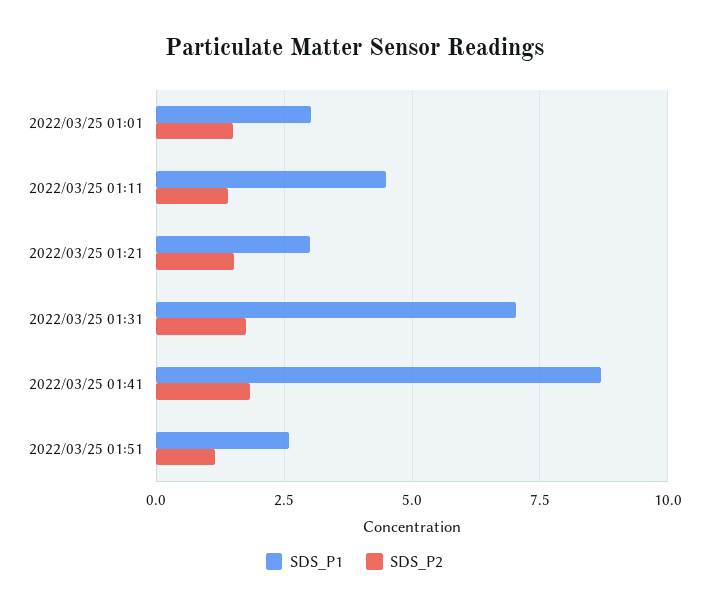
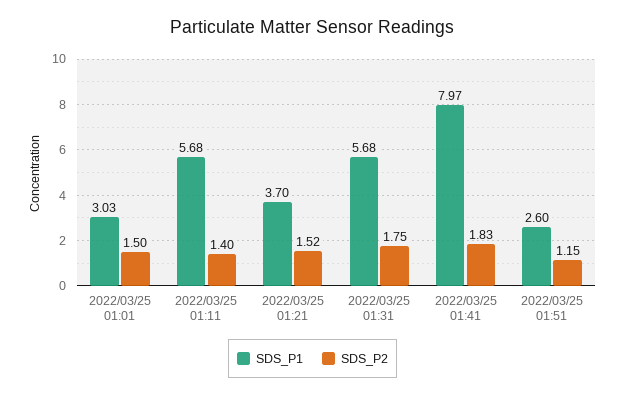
SDS_P1, 2022/03/25 01:11: 4.5 -> 5.68
SDS_P1, 2022/03/25 01:21: 3 -> 3.7
SDS_P1, 2022/03/25 01:31: 7 -> 5.68
SDS_P1, 2022/03/25 01:41: 8.75 -> 7.97

